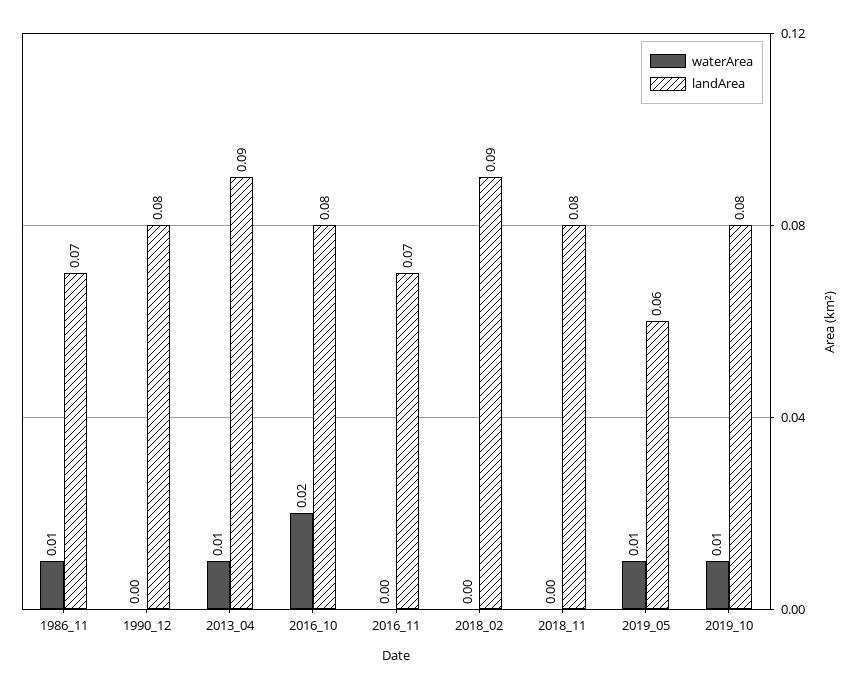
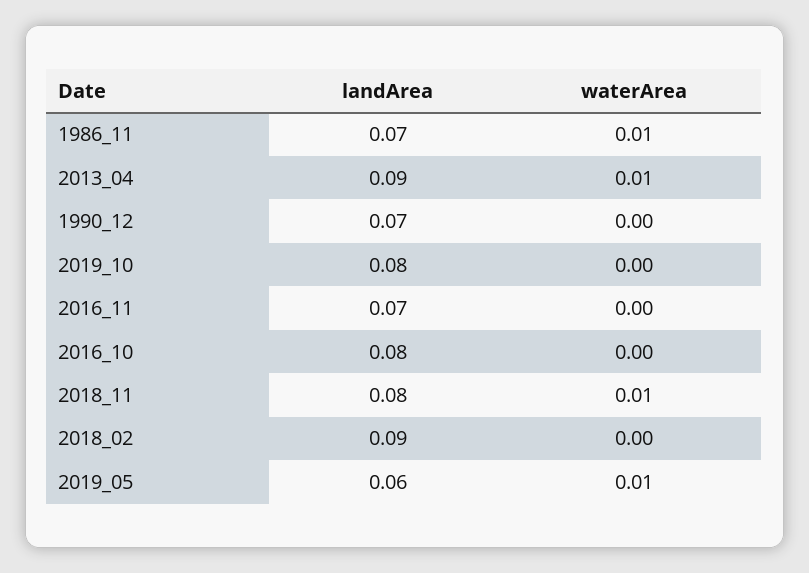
landArea, 1990_12: 0.08 -> 0.07
waterArea, 2016_10: 0.02 -> 0
waterArea, 2018_11: 0 -> 0.01
waterArea, 2019_10: 0.01 -> 0

